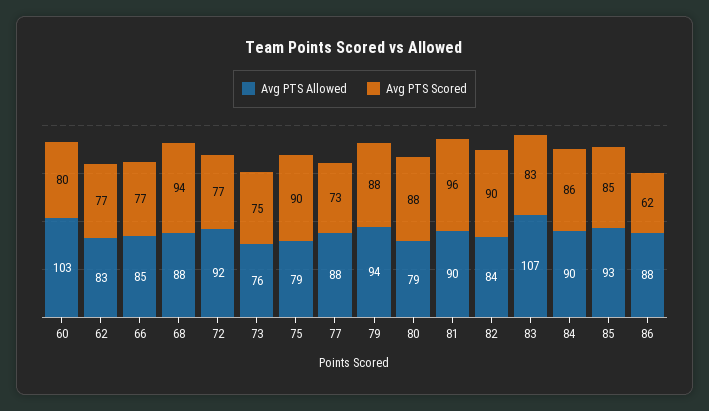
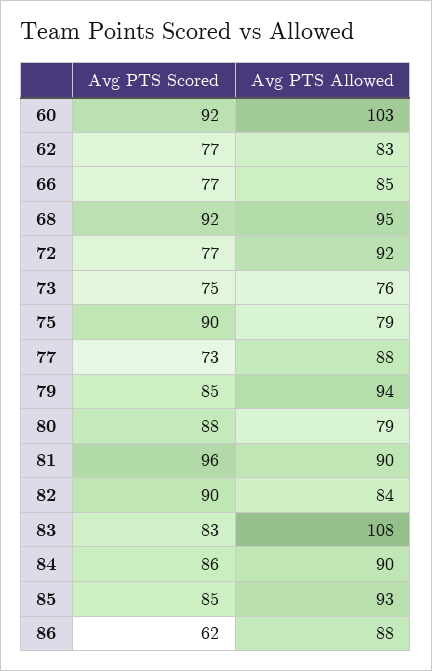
Avg PTS Scored, 60: 80 -> 92
Avg PTS Allowed, 68: 88 -> 95
Avg PTS Scored, 68: 94 -> 92
Avg PTS Scored, 79: 88 -> 85
Avg PTS Allowed, 83: 107 -> 108

